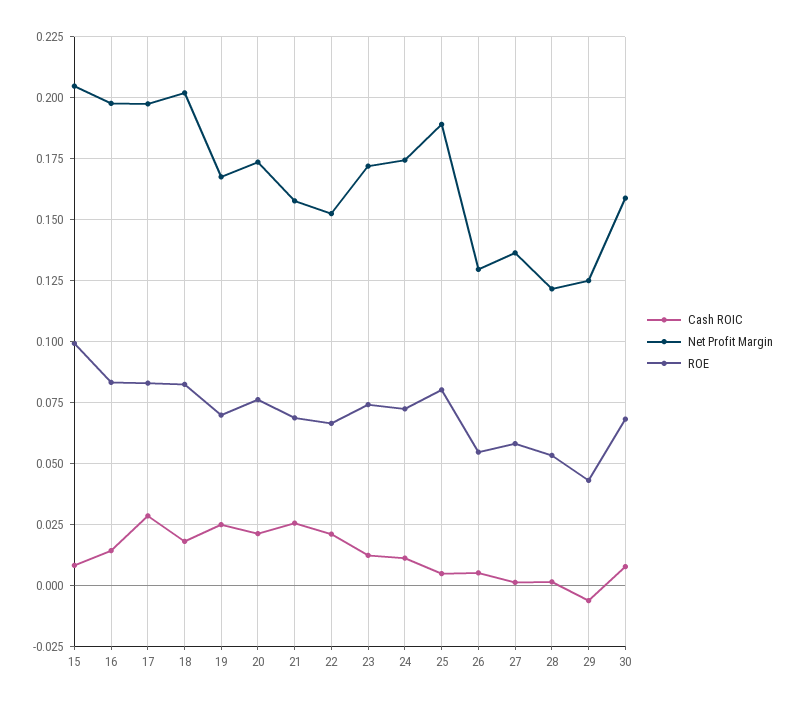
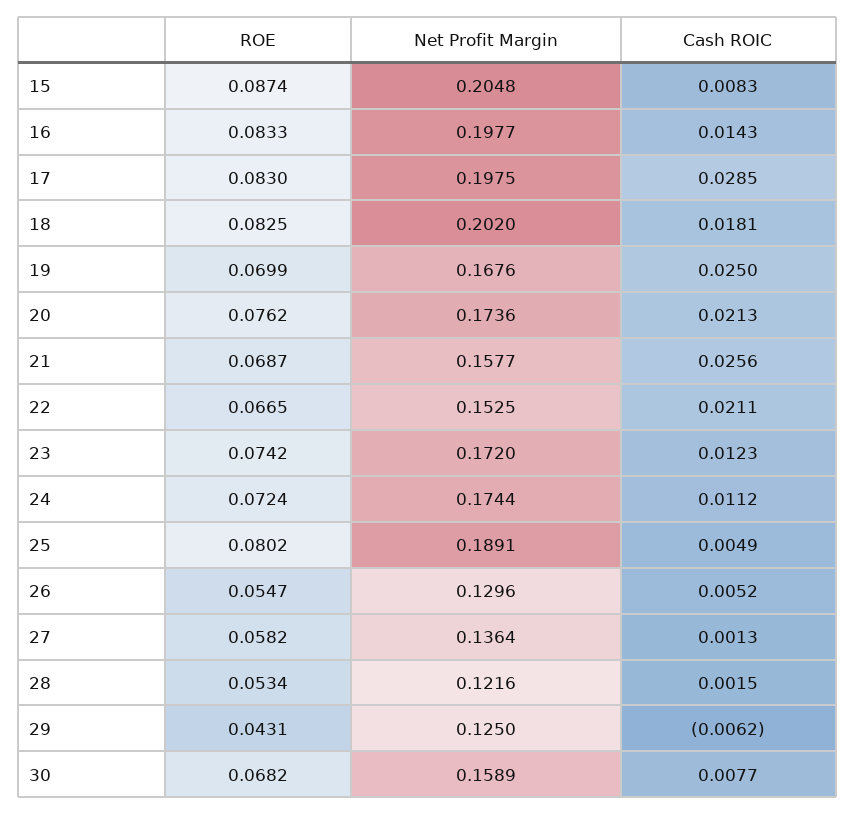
ROE, 15: 0.1 -> 0.0874

